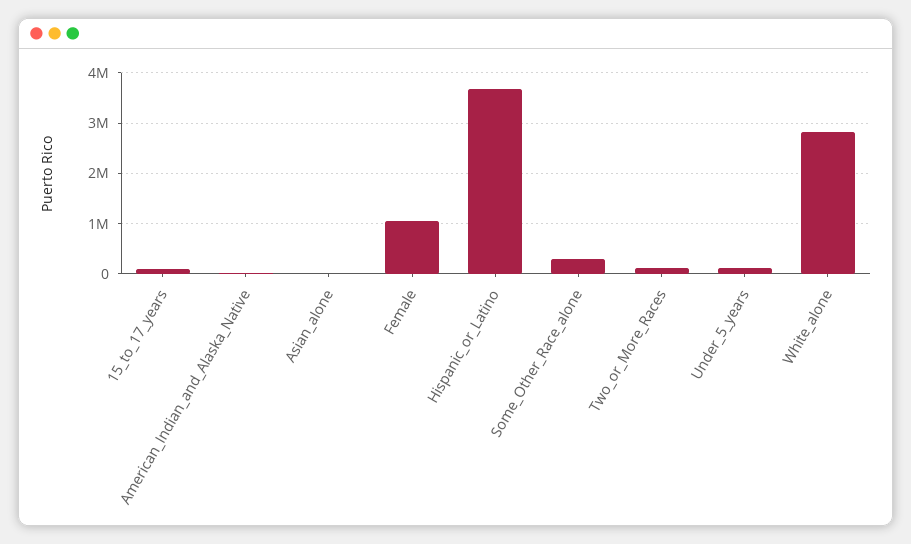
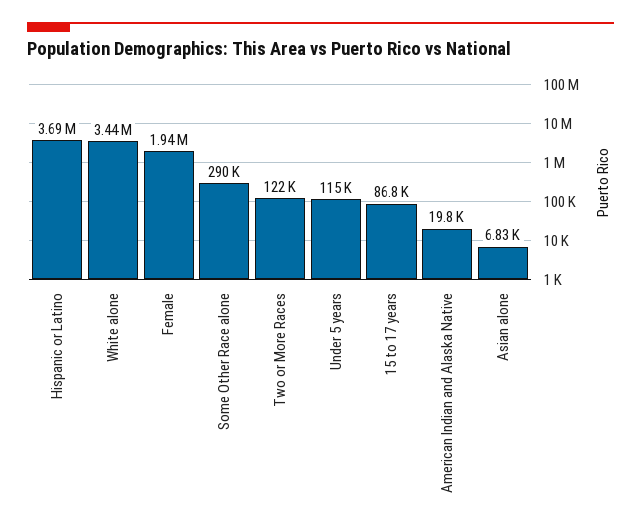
Female: 1000000 -> 1940000
White_alone: 2800000 -> 3440000

